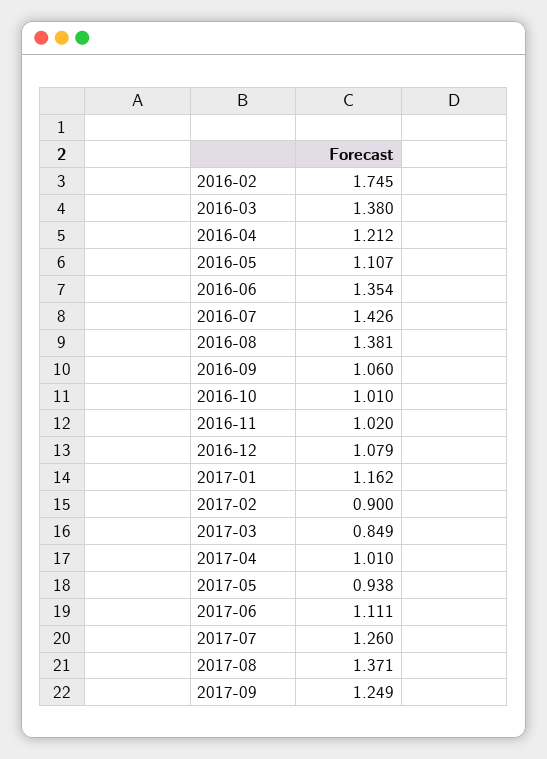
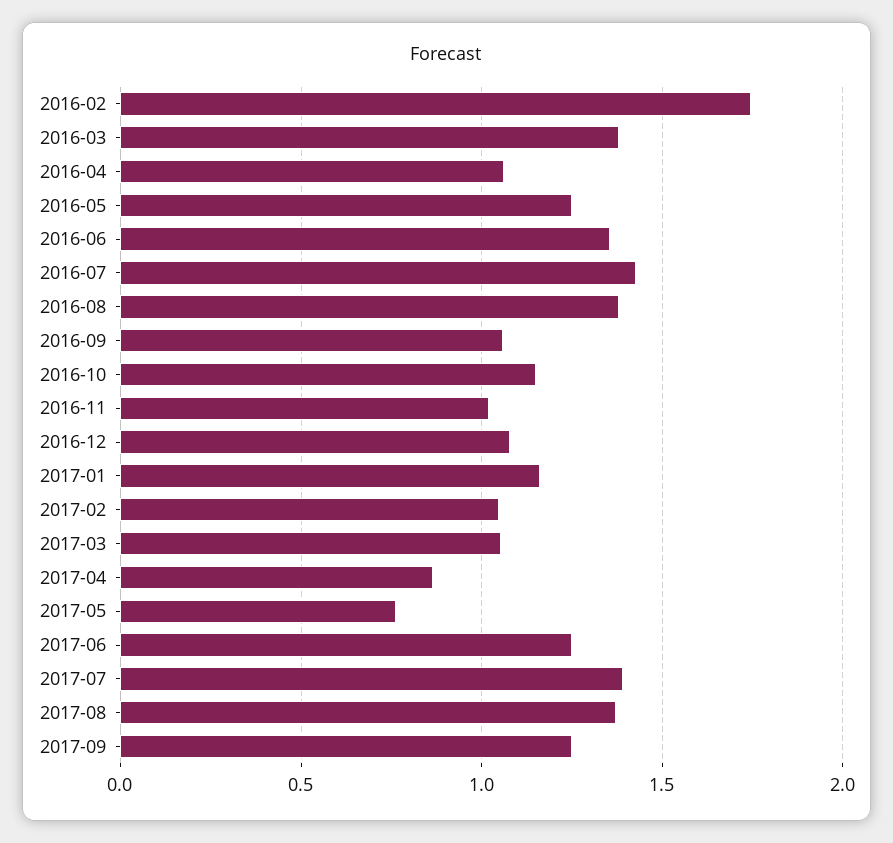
2016-04: 1.212 -> 1.05
2016-05: 1.107 -> 1.25
2016-10: 1.01 -> 1.15
2017-02: 0.9 -> 1.05
2017-03: 0.849 -> 1.05
2017-04: 1.01 -> 0.85
2017-05: 0.938 -> 0.75
2017-06: 1.111 -> 1.25
2017-07: 1.26 -> 1.4

